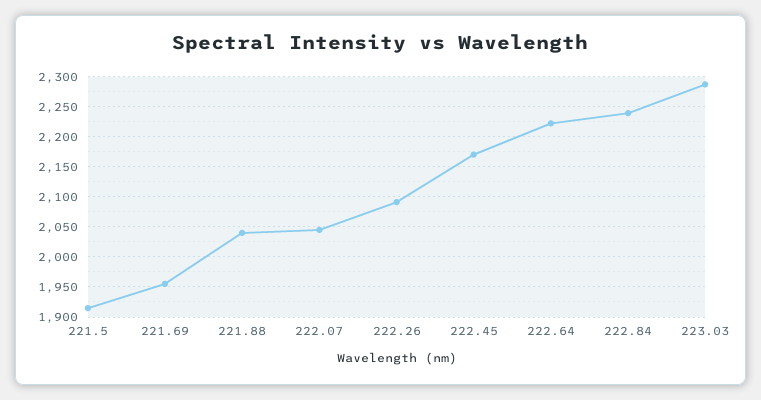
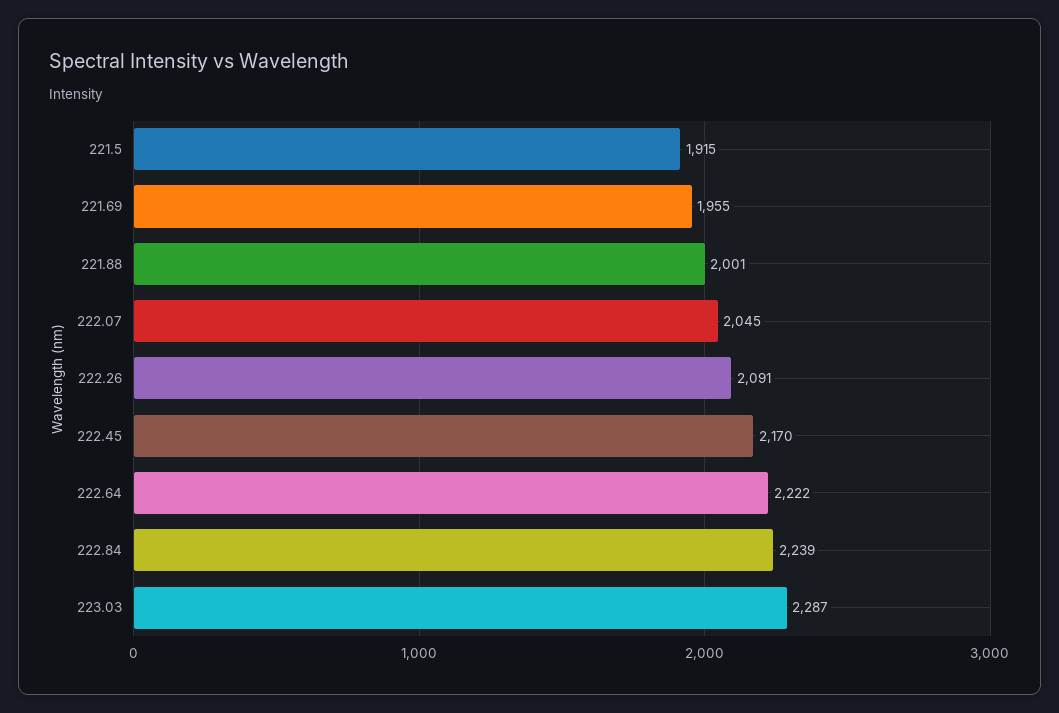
221.88: 2040 -> 2001

